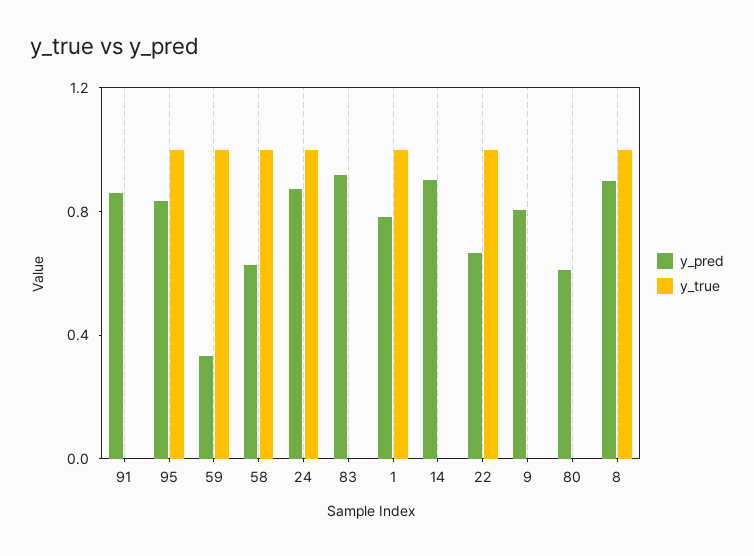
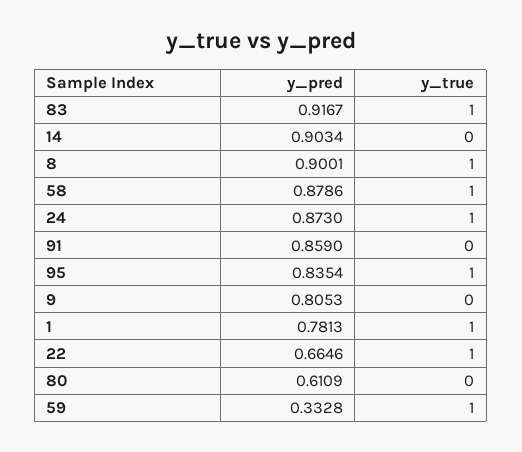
y_pred, 58: 0.6 -> 0.8786
y_true, 83: 0 -> 1

